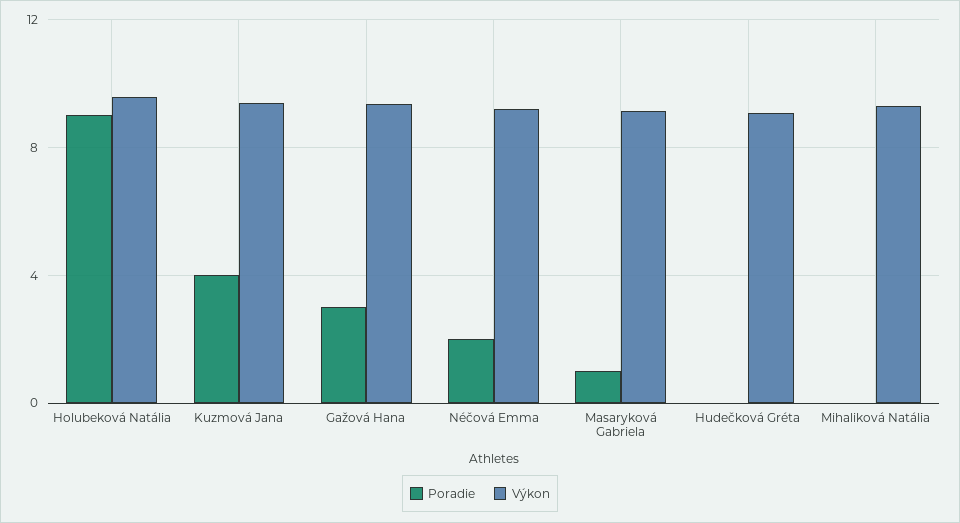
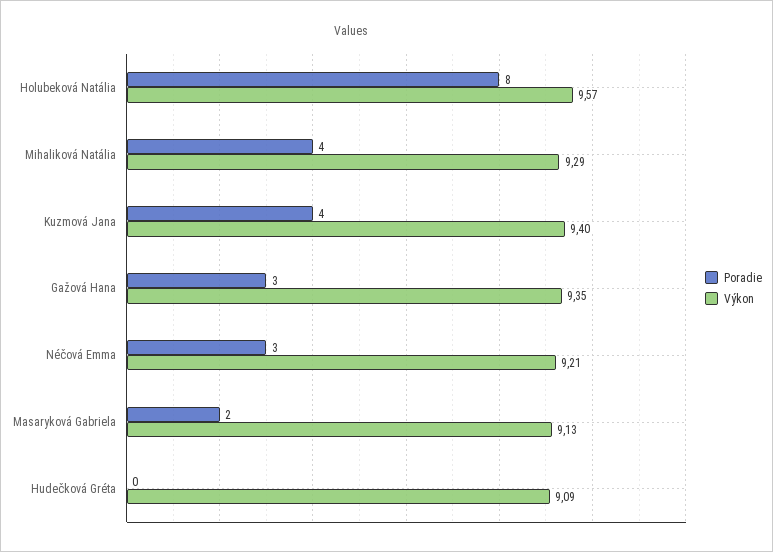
Poradie, Holubeková Natália: 9 -> 8
Poradie, Néčová Emma: 2 -> 3
Poradie, Masaryková Gabriela: 1 -> 2
Poradie, Mihaliková Natália: 0 -> 4

